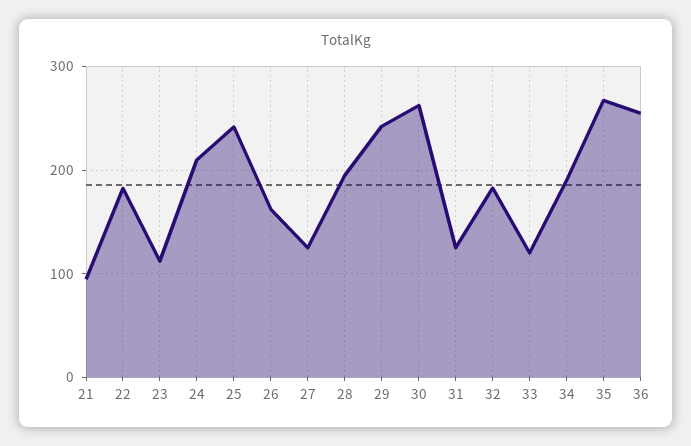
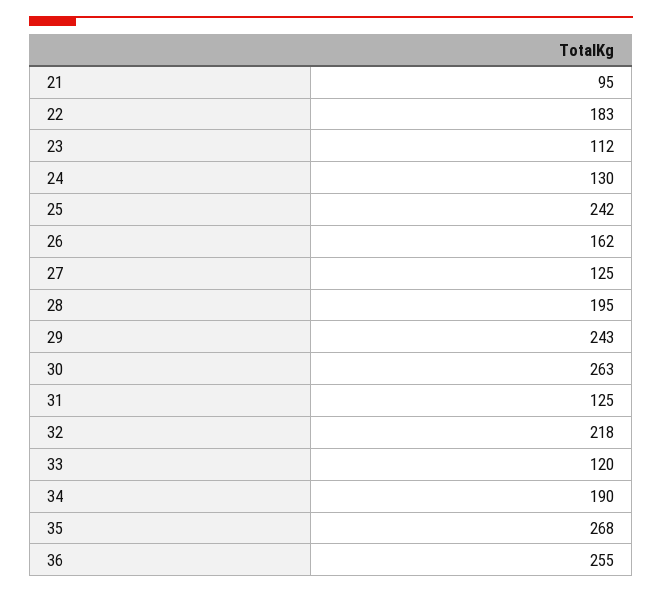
24: 210 -> 130
32: 180 -> 218

